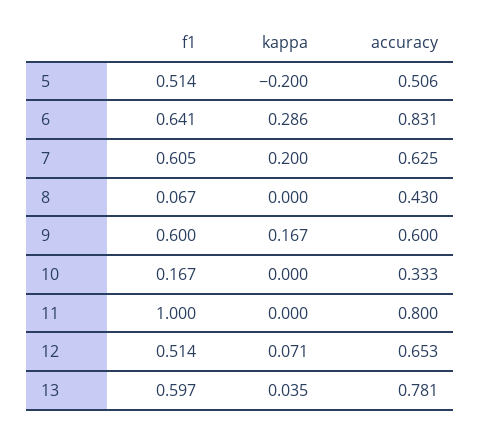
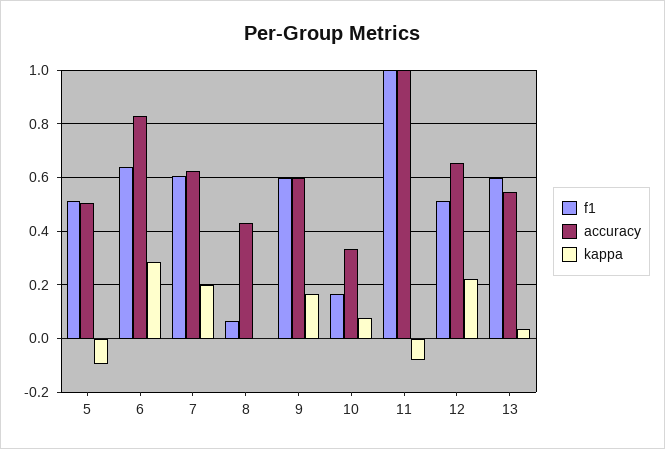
kappa, 5: -0.2 -> -0.1
kappa, 10: 0 -> 0.075
kappa, 11: 0 -> -0.075
accuracy, 11: 0.8 -> 1
kappa, 12: 0.071 -> 0.225
accuracy, 13: 0.781 -> 0.55

